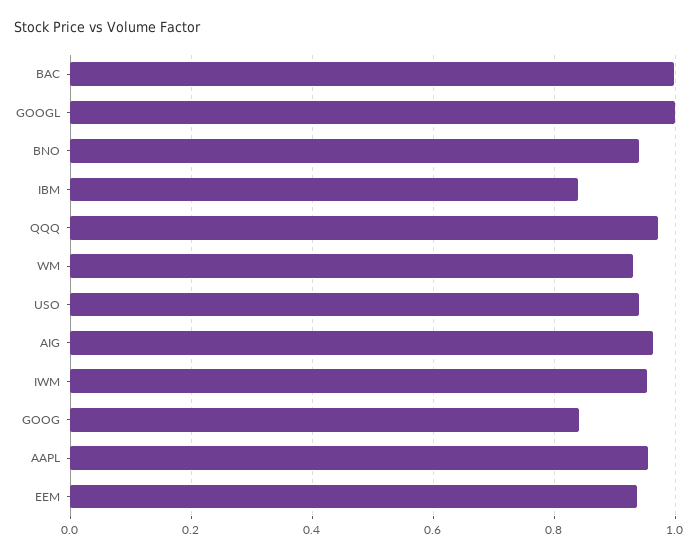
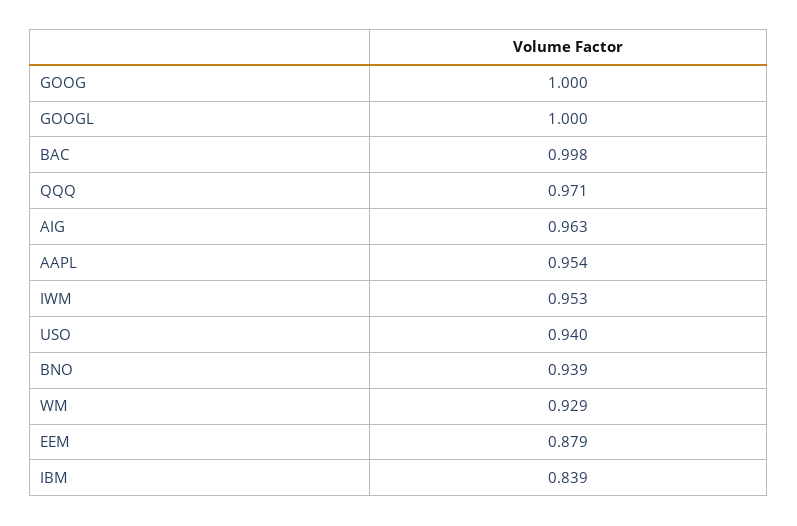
GOOG: 0.84 -> 1
EEM: 0.94 -> 0.879

